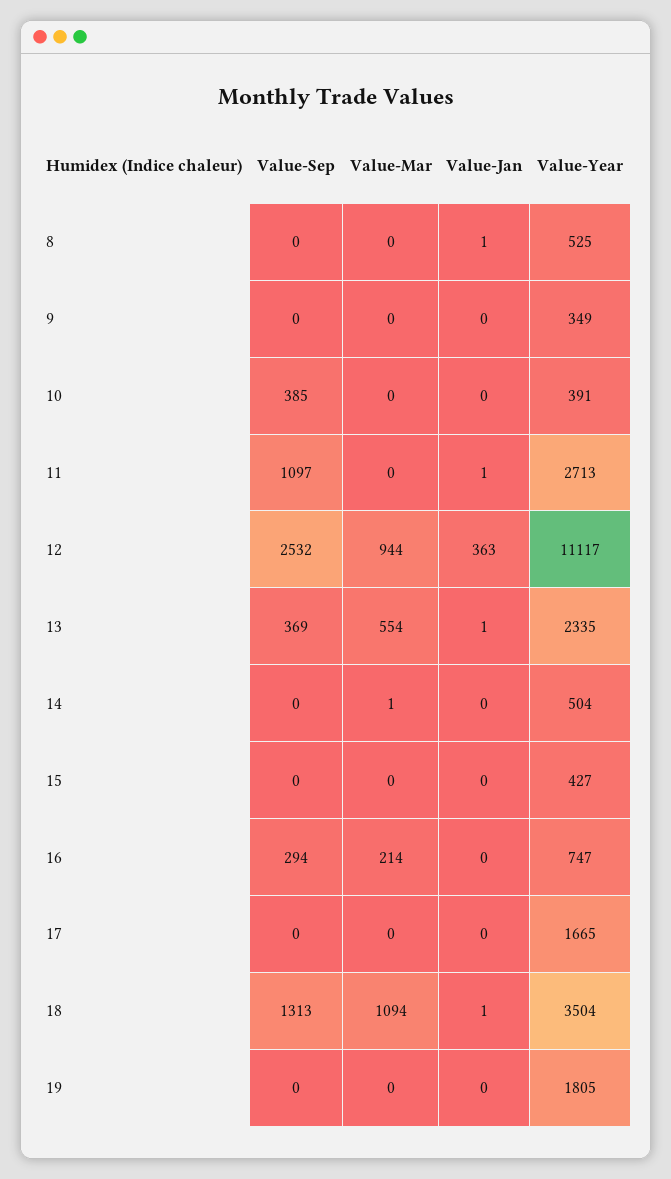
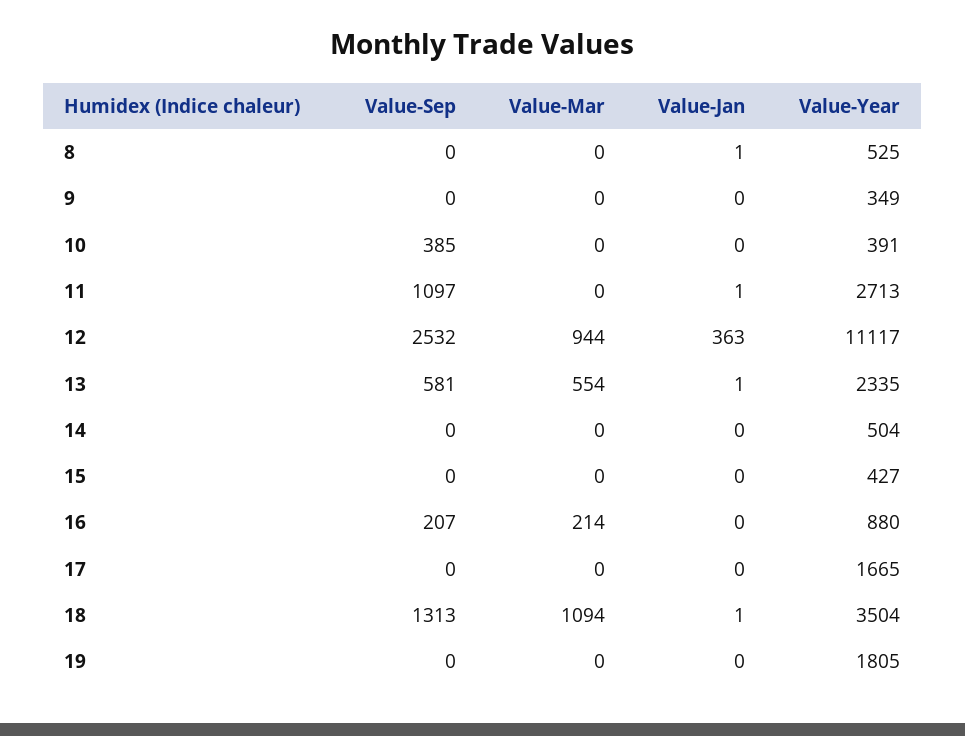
Value-Sep, 13: 369 -> 581
Value-Mar, 14: 1 -> 0
Value-Sep, 16: 294 -> 207
Value-Year, 16: 747 -> 880

